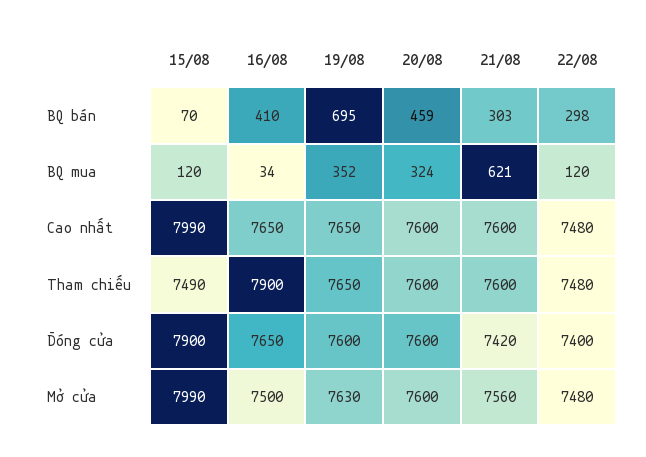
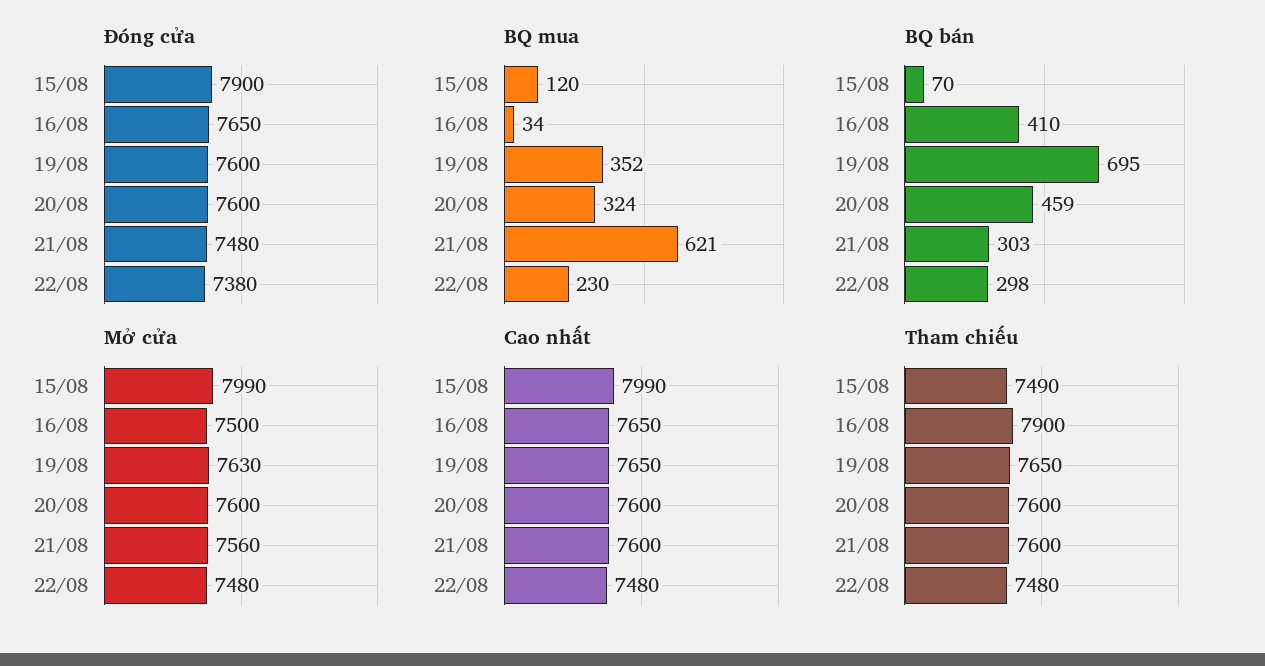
BQ mua, 22/08: 120 -> 230
Đóng cửa, 21/08: 7420 -> 7480
Đóng cửa, 22/08: 7400 -> 7380

